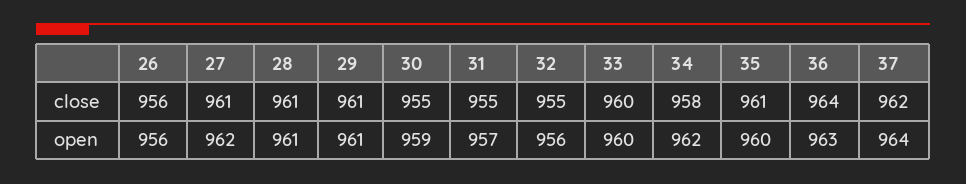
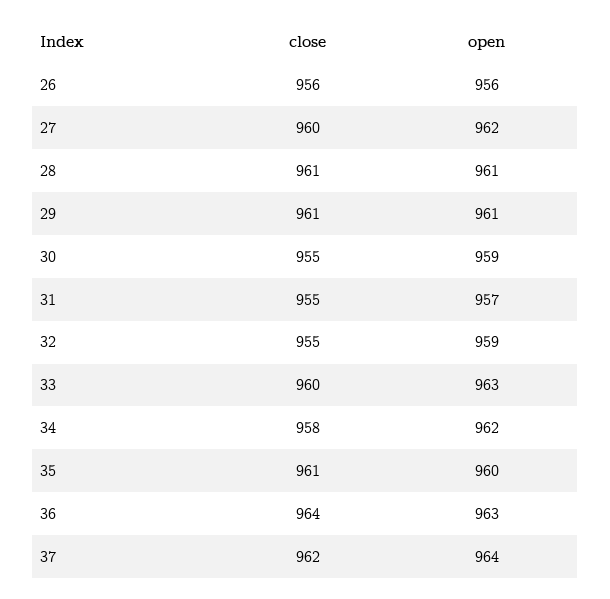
27, close: 961 -> 960
32, open: 956 -> 959
33, open: 960 -> 963

